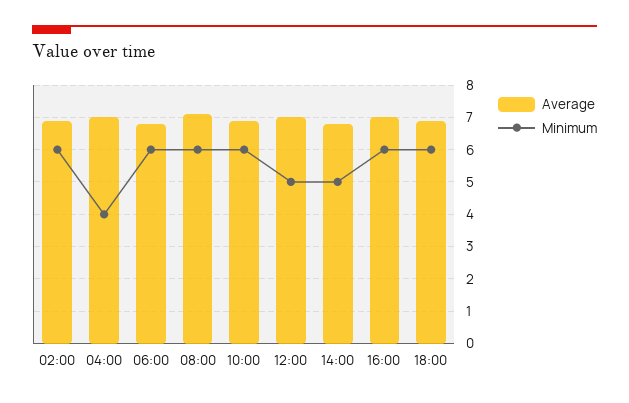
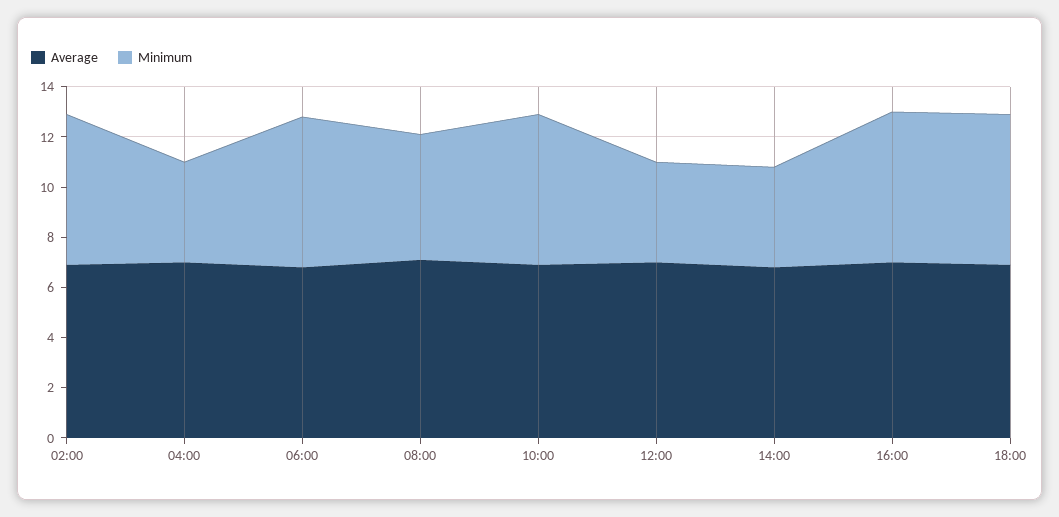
Minimum, 08:00: 6 -> 5
Minimum, 12:00: 5 -> 4
Minimum, 14:00: 5 -> 4

